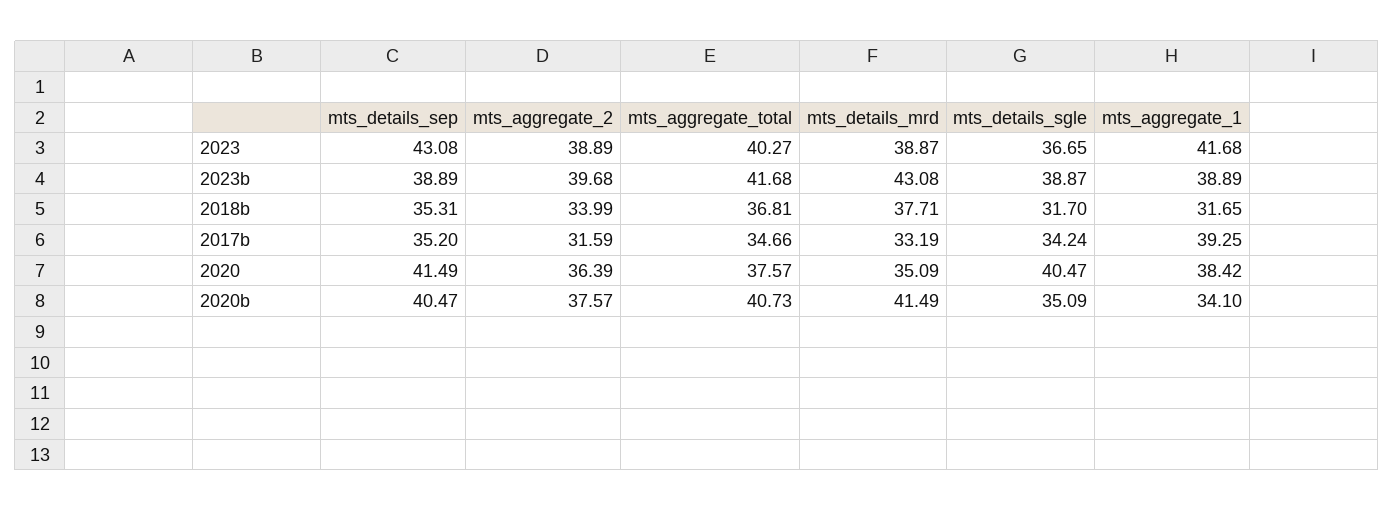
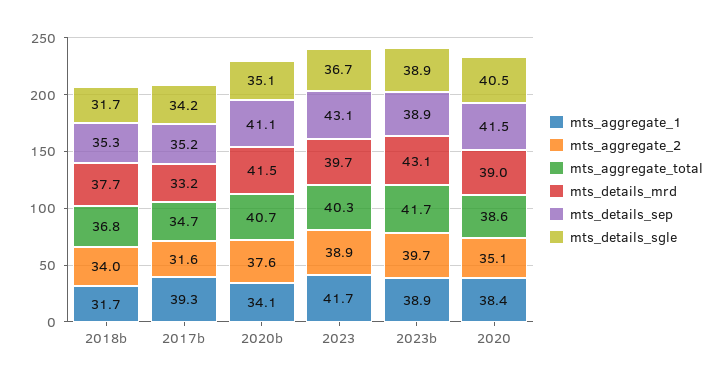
mts_details_mrd, 2023: 38.87 -> 39.7
mts_aggregate_2, 2020: 36.39 -> 35.1
mts_aggregate_total, 2020: 37.57 -> 38.6
mts_details_mrd, 2020: 35.09 -> 39
mts_details_sep, 2020b: 40.47 -> 41.1

